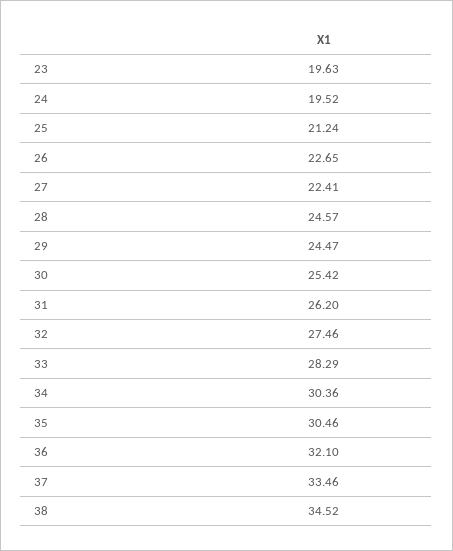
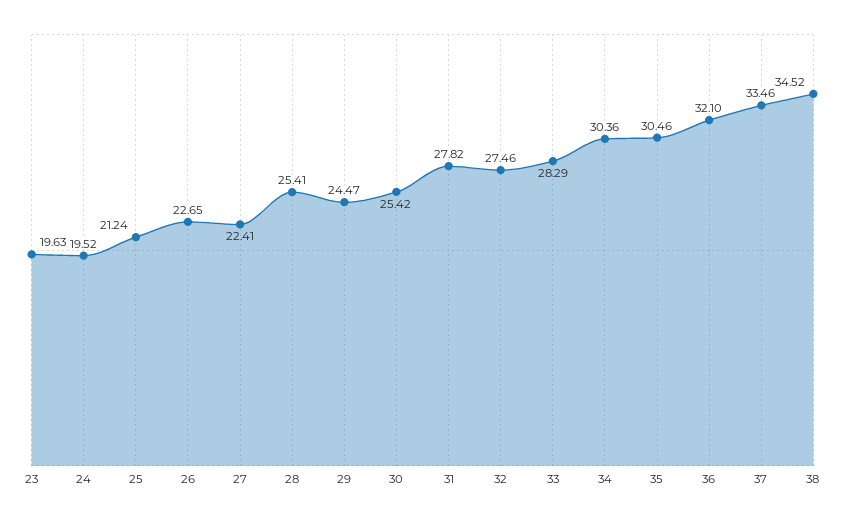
28: 24.57 -> 25.41
31: 26.2 -> 27.82

